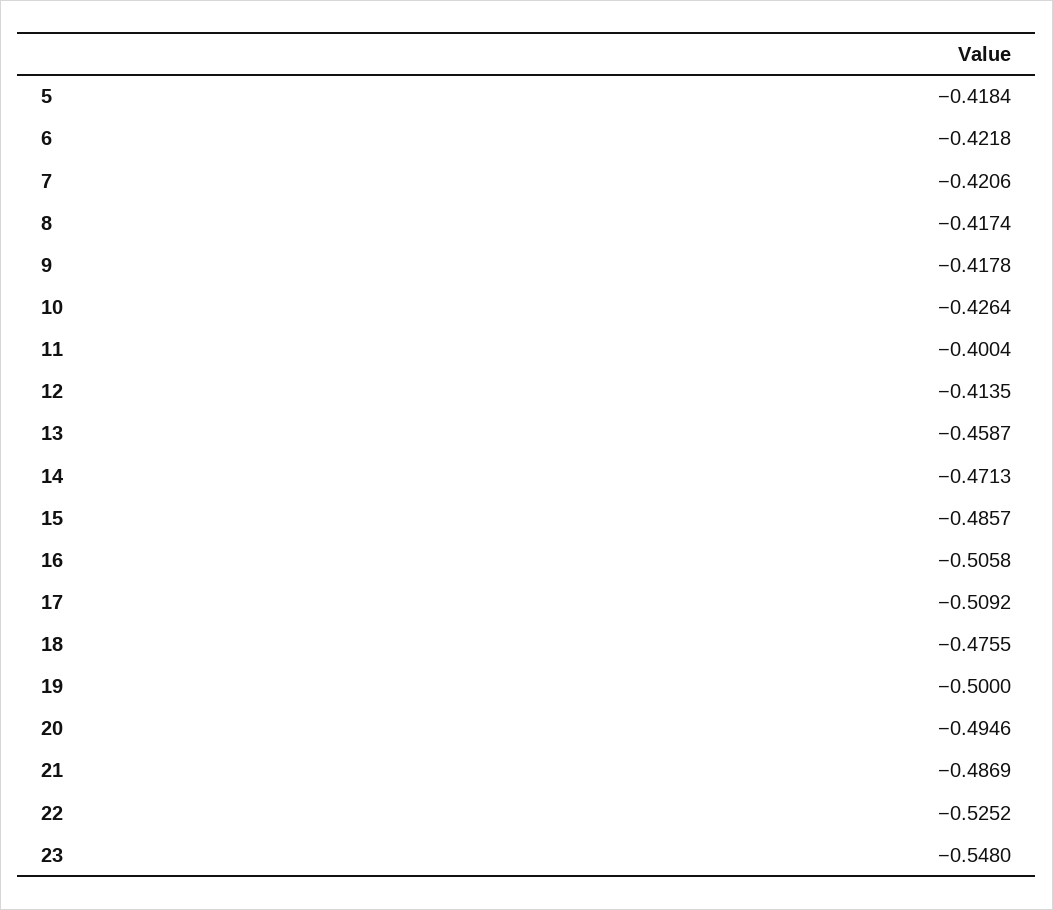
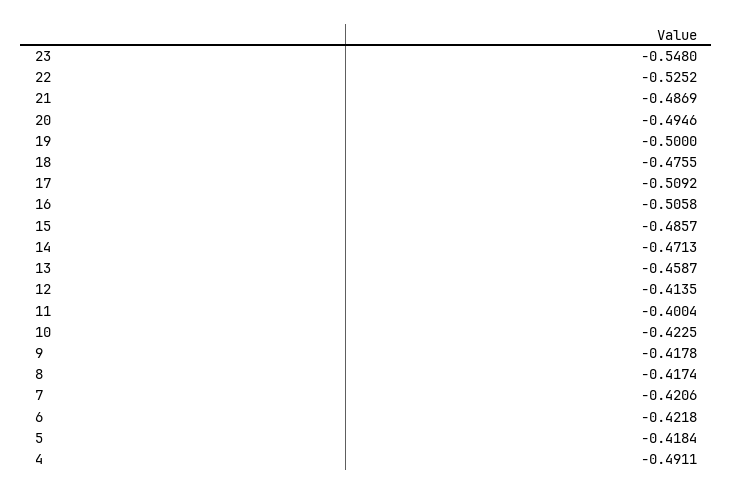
10: -0.4264 -> -0.4225
4: none -> -0.4911

